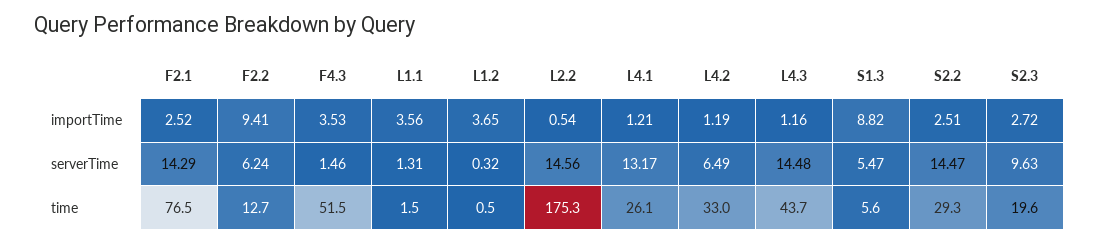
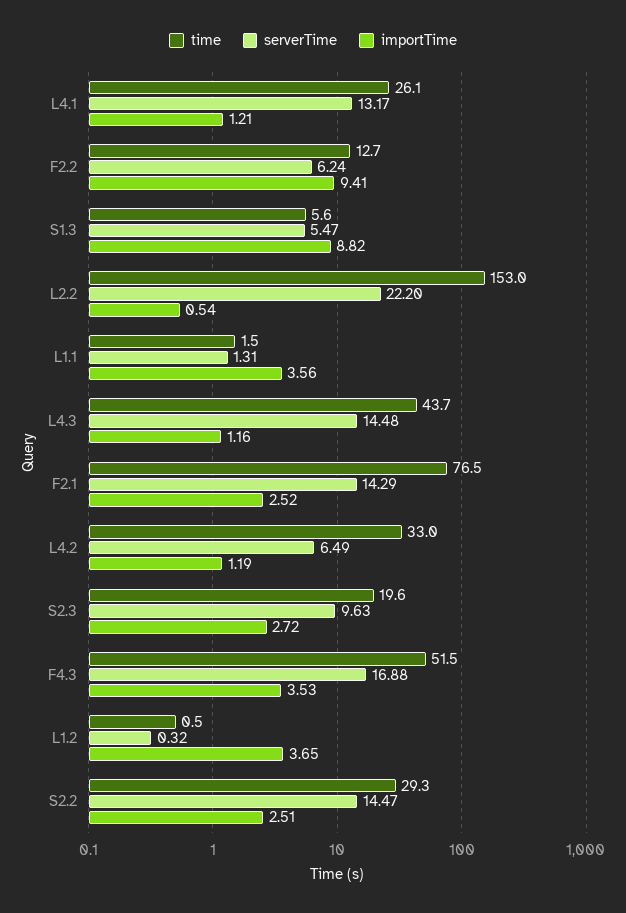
serverTime, F4.3: 1.46 -> 16.88
serverTime, L2.2: 14.56 -> 22.2
time, L2.2: 175.3 -> 153

